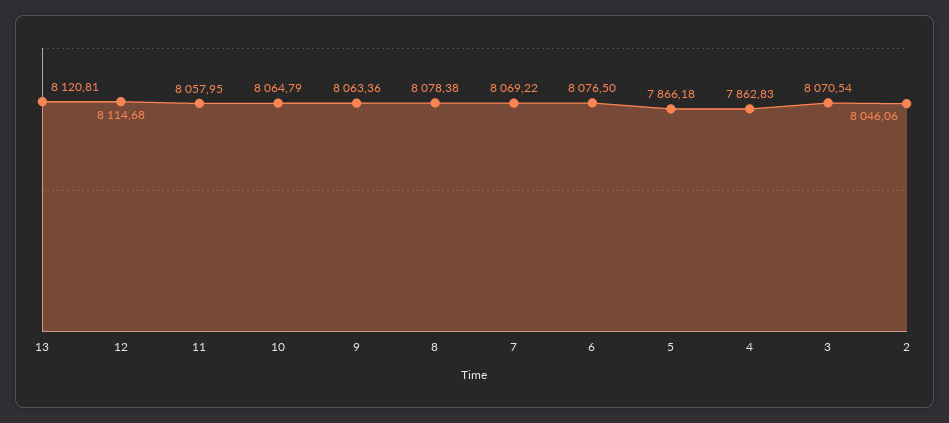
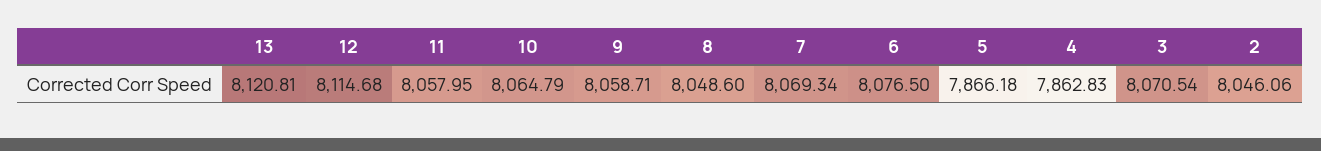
9: 8063.36 -> 8058.71
8: 8078.38 -> 8048.6
7: 8069.22 -> 8069.34

